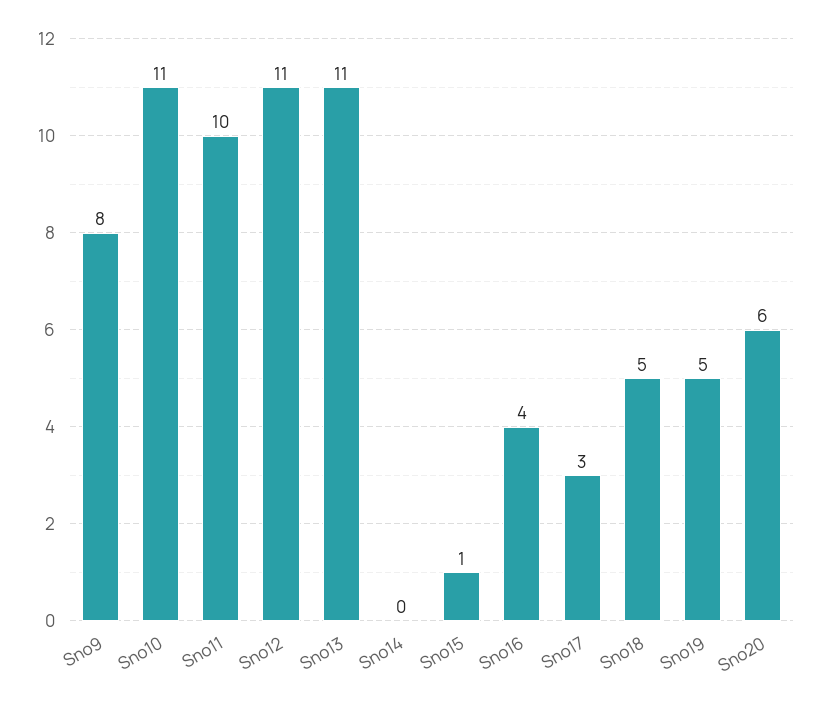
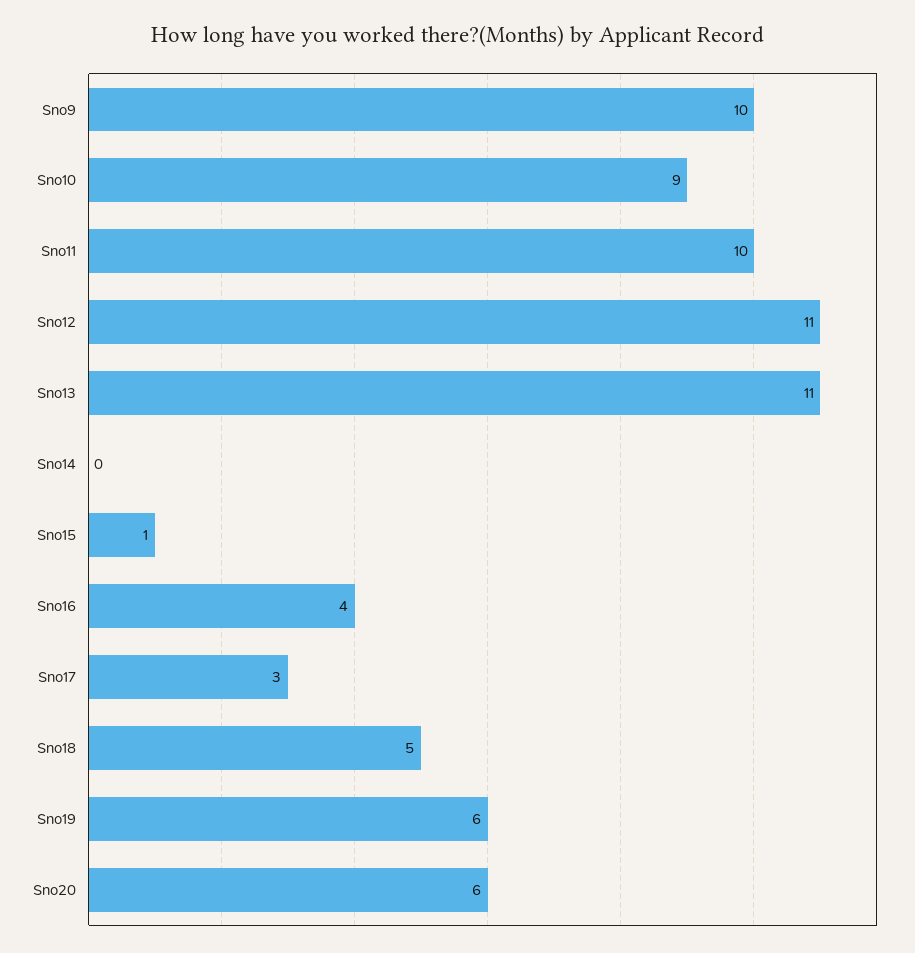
Sno9: 8 -> 10
Sno10: 11 -> 9
Sno19: 5 -> 6

